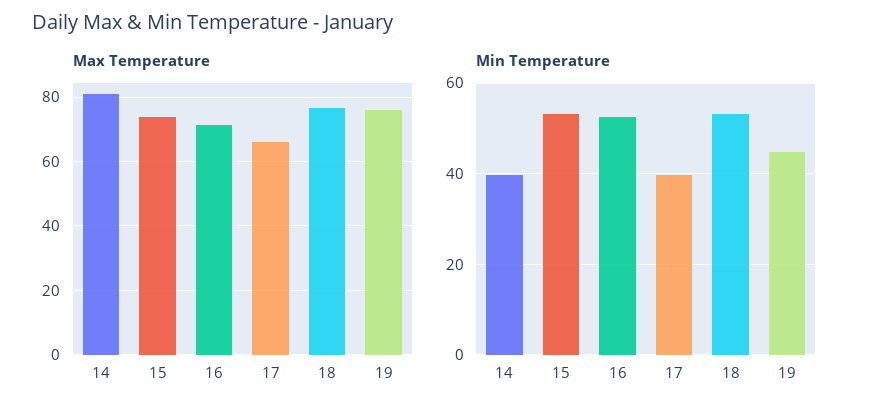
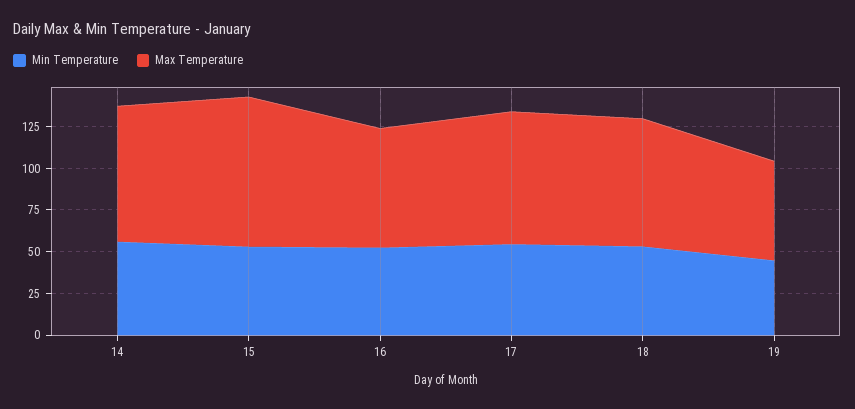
Max Temperature, 15: 74 -> 90
Max Temperature, 17: 66 -> 80
Max Temperature, 19: 76 -> 60
Min Temperature, 14: 40 -> 55
Min Temperature, 17: 40 -> 55

